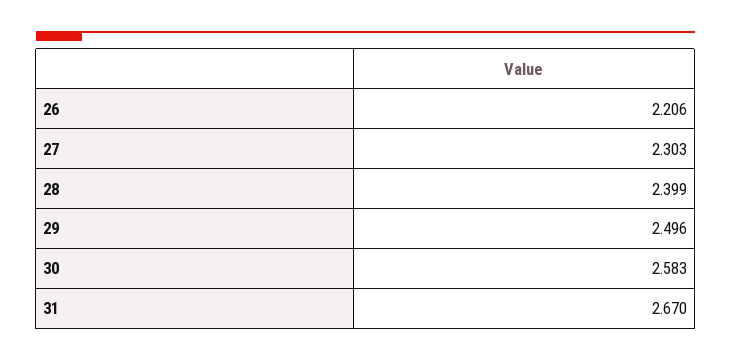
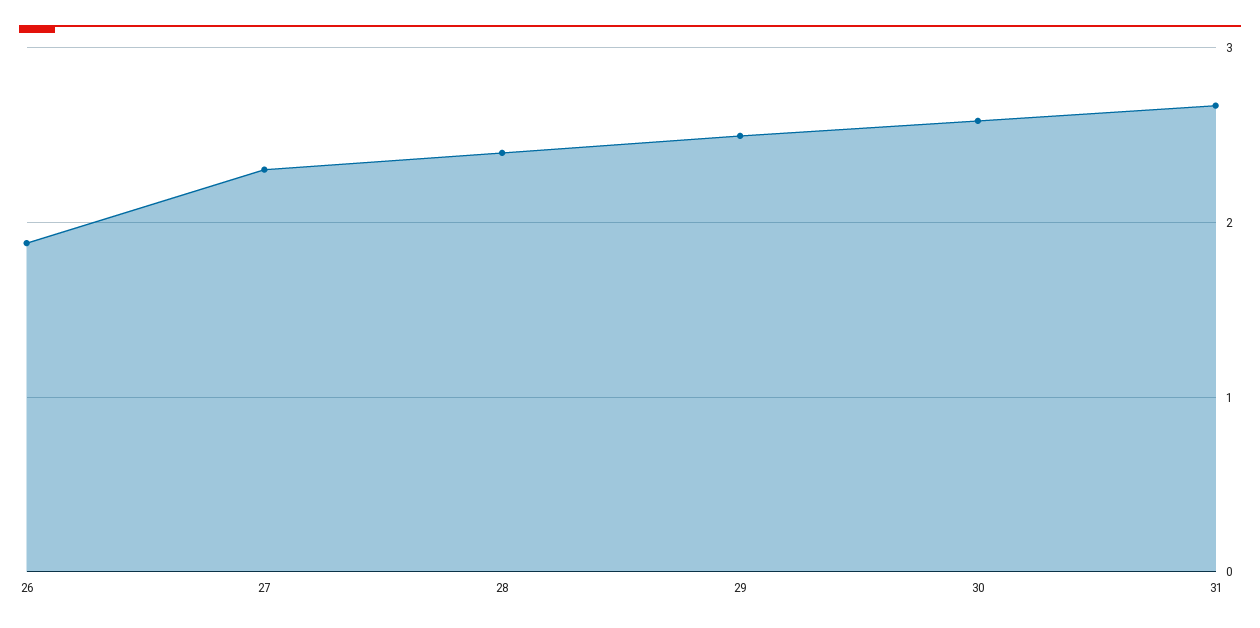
26: 2.206 -> 1.9

